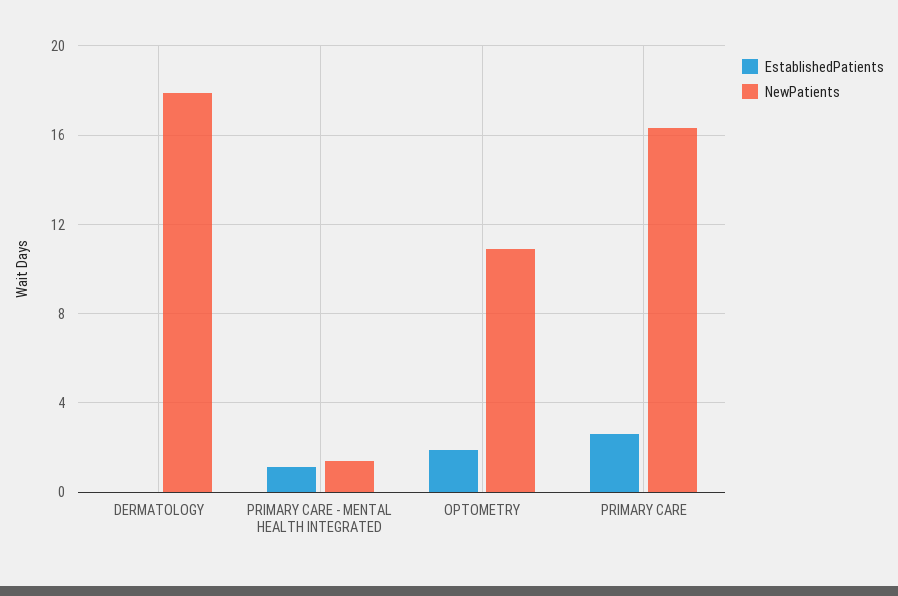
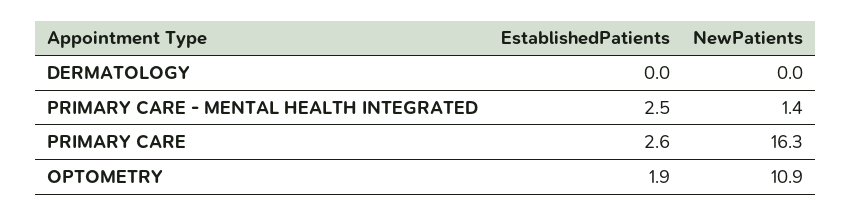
NewPatients, DERMATOLOGY: 18 -> 0
EstablishedPatients, PRIMARY CARE - MENTAL HEALTH INTEGRATED: 1 -> 2.5

